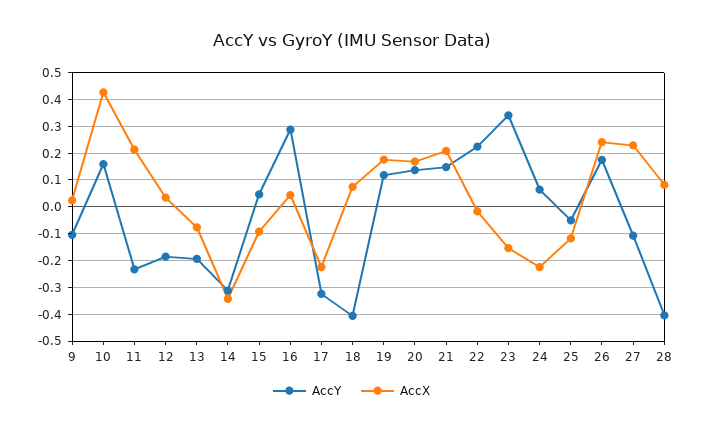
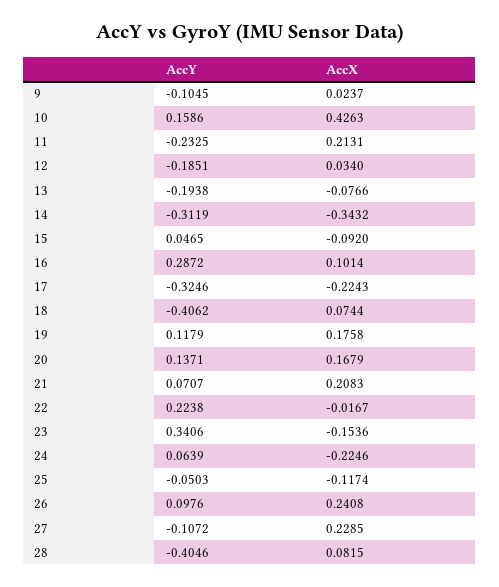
AccX, 16: 0.05 -> 0.1014
AccY, 21: 0.15 -> 0.0707
AccY, 26: 0.175 -> 0.0976

